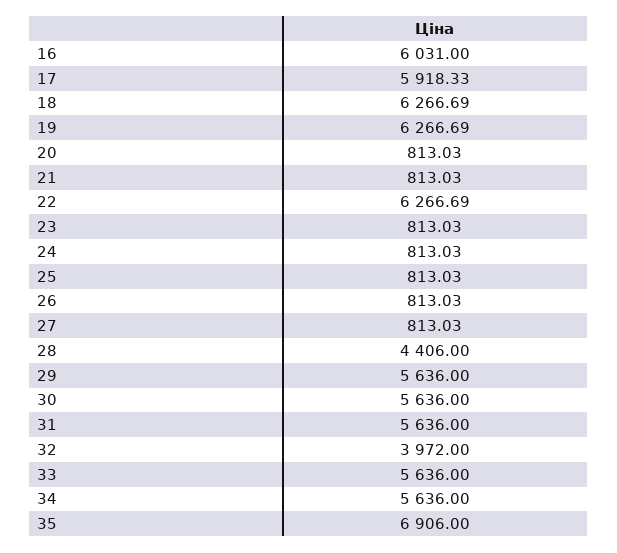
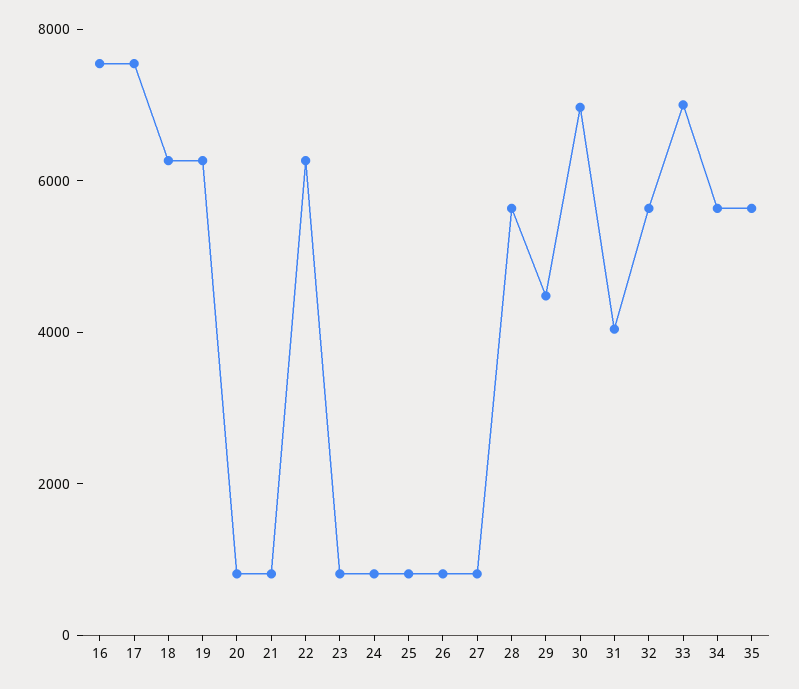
16: 6031 -> 7500
17: 5918.33 -> 7500
28: 4406 -> 5500
29: 5636 -> 4500
30: 5636 -> 7000
31: 5636 -> 4000
32: 3972 -> 5500
33: 5636 -> 7000
35: 6906 -> 5500

